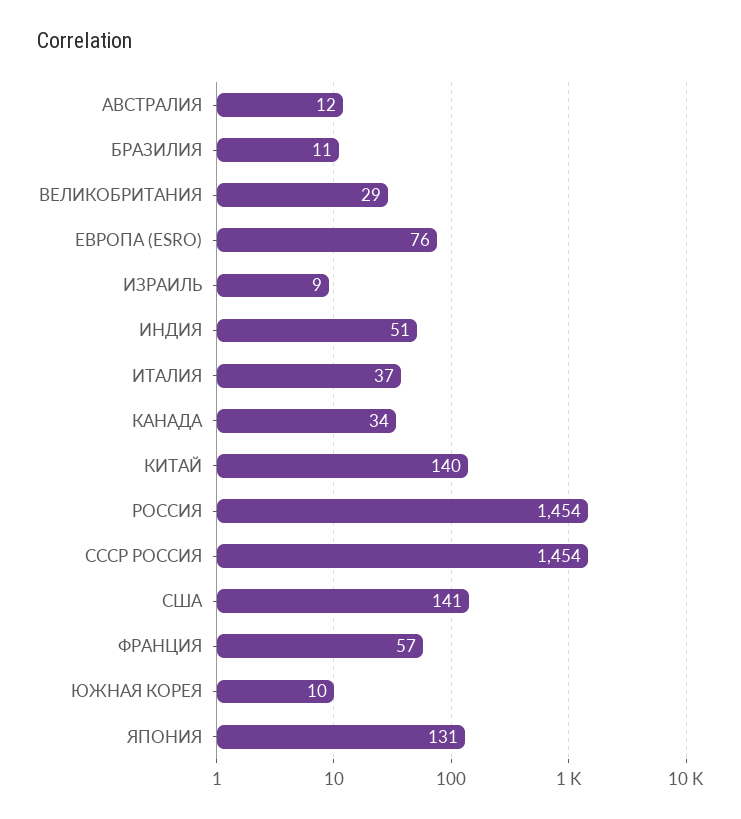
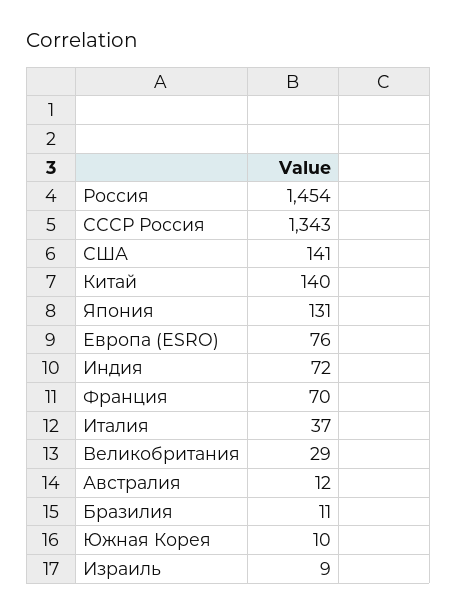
ИНДИЯ: 51 -> 72
КАНАДА: 34 -> none
СССР РОССИЯ: 1454 -> 1343
ФРАНЦИЯ: 57 -> 70

